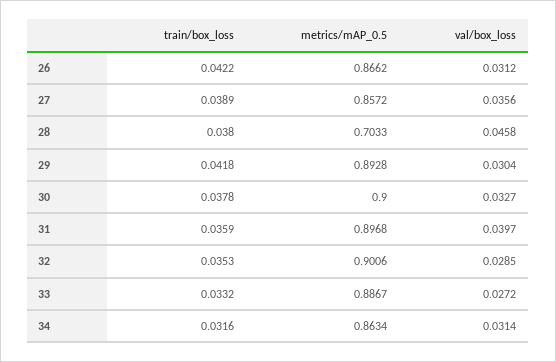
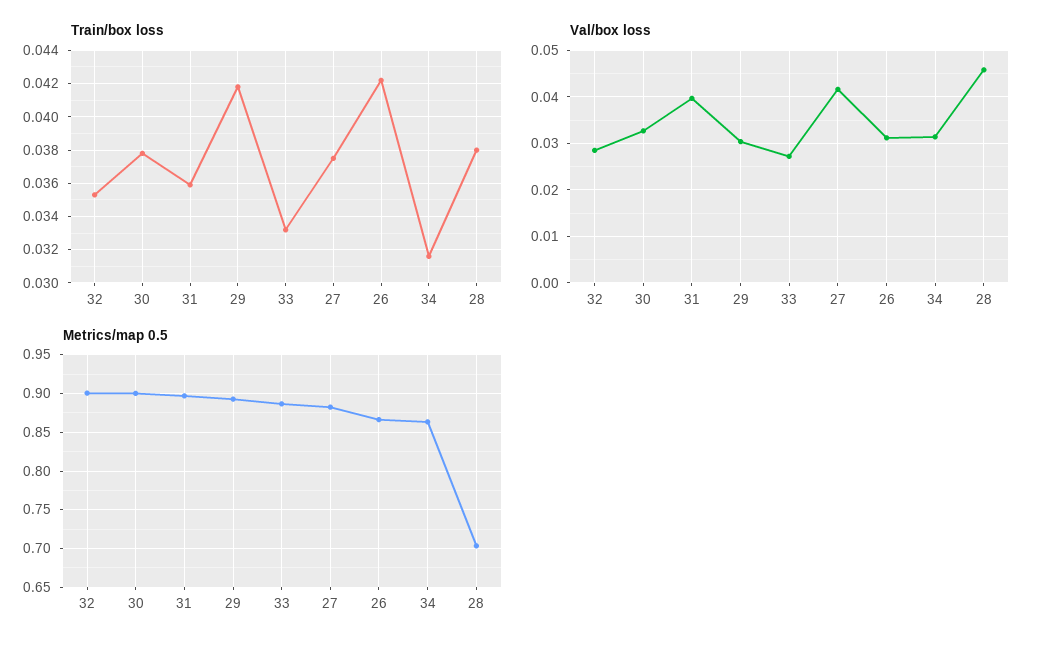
train/box_loss, 27: 0.0389 -> 0.0375
metrics/mAP_0.5, 27: 0.8572 -> 0.88
val/box_loss, 27: 0.0356 -> 0.042

